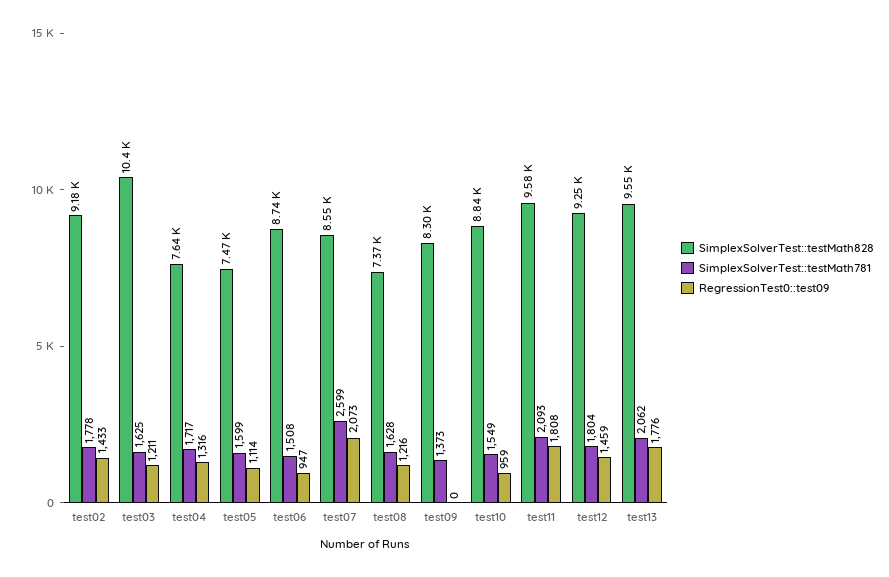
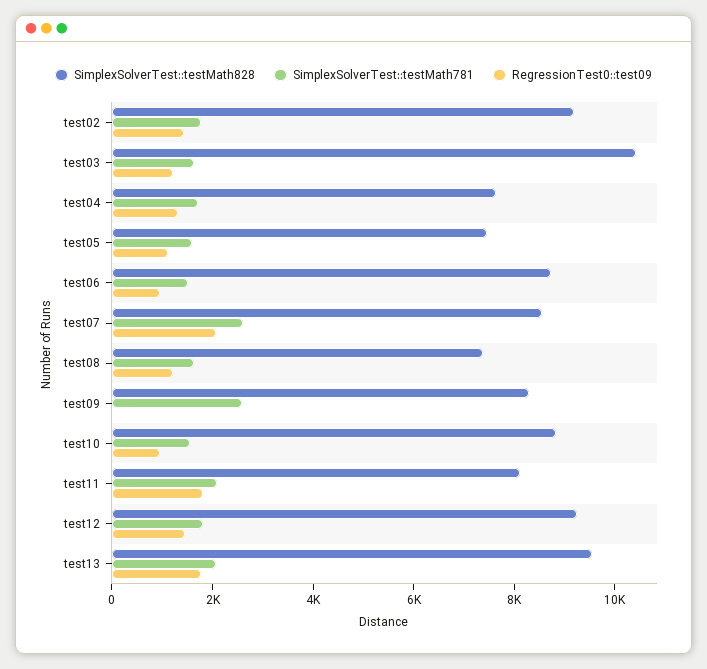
SimplexSolverTest::testMath781, test09: 1373 -> 2500
SimplexSolverTest::testMath828, test11: 9580 -> 8000

